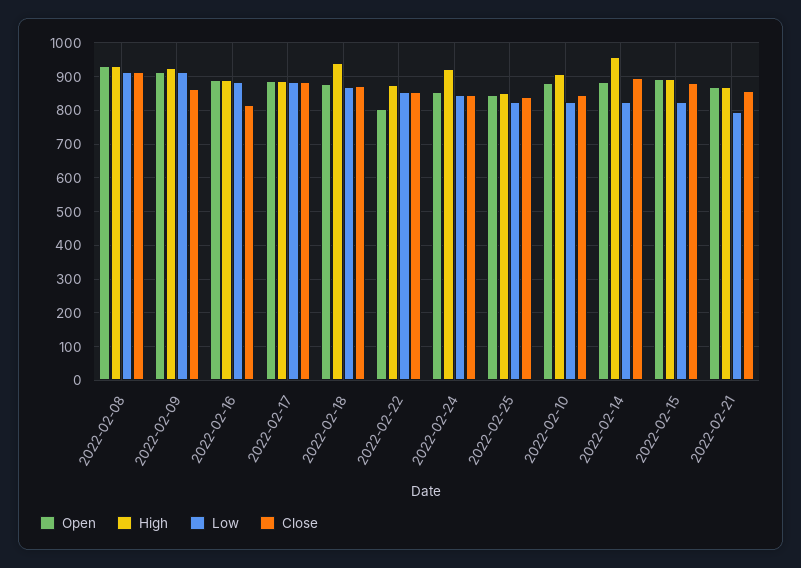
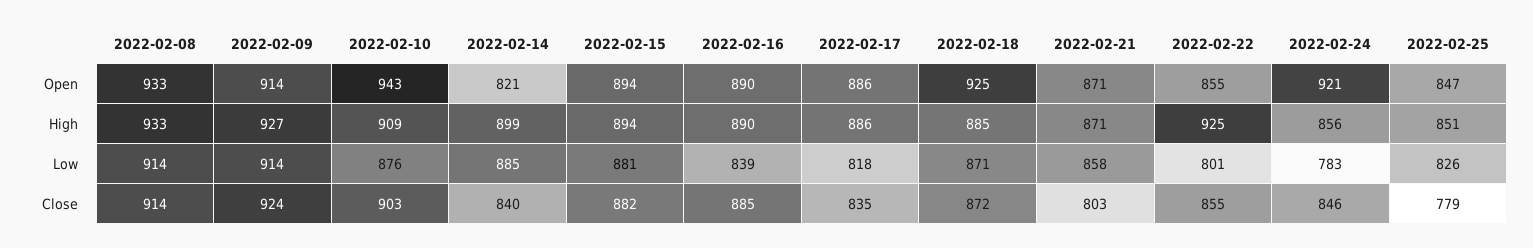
Close, 2022-02-09: 860 -> 924
Low, 2022-02-16: 880 -> 839
Close, 2022-02-16: 820 -> 885
Low, 2022-02-17: 880 -> 818
Close, 2022-02-17: 880 -> 835
Open, 2022-02-18: 880 -> 925
High, 2022-02-18: 940 -> 885
Open, 2022-02-22: 800 -> 855
High, 2022-02-22: 880 -> 925
Low, 2022-02-22: 860 -> 801
Open, 2022-02-24: 860 -> 921
High, 2022-02-24: 920 -> 856
Low, 2022-02-24: 840 -> 783
Close, 2022-02-25: 840 -> 779
Open, 2022-02-10: 880 -> 943
Low, 2022-02-10: 820 -> 876
Close, 2022-02-10: 840 -> 903
Open, 2022-02-14: 880 -> 821
High, 2022-02-14: 960 -> 899
Low, 2022-02-14: 820 -> 885
Close, 2022-02-14: 900 -> 840
Low, 2022-02-15: 820 -> 881
Low, 2022-02-21: 800 -> 858
Close, 2022-02-21: 860 -> 803

